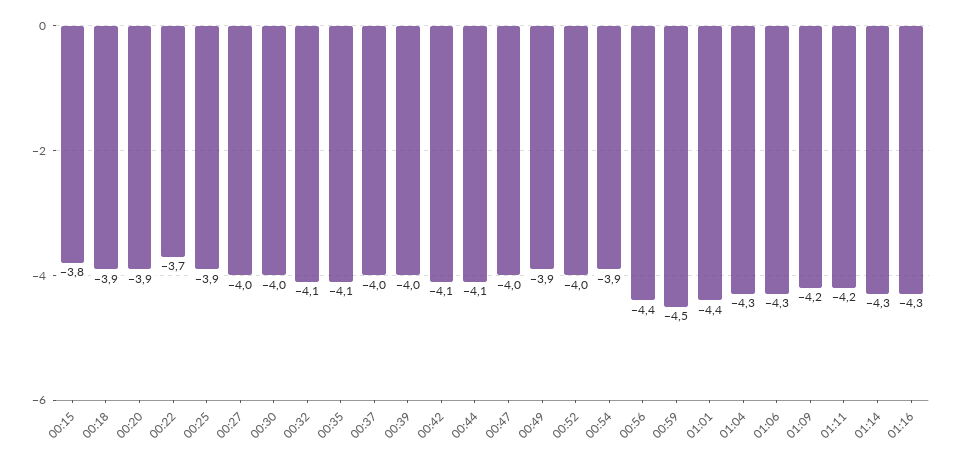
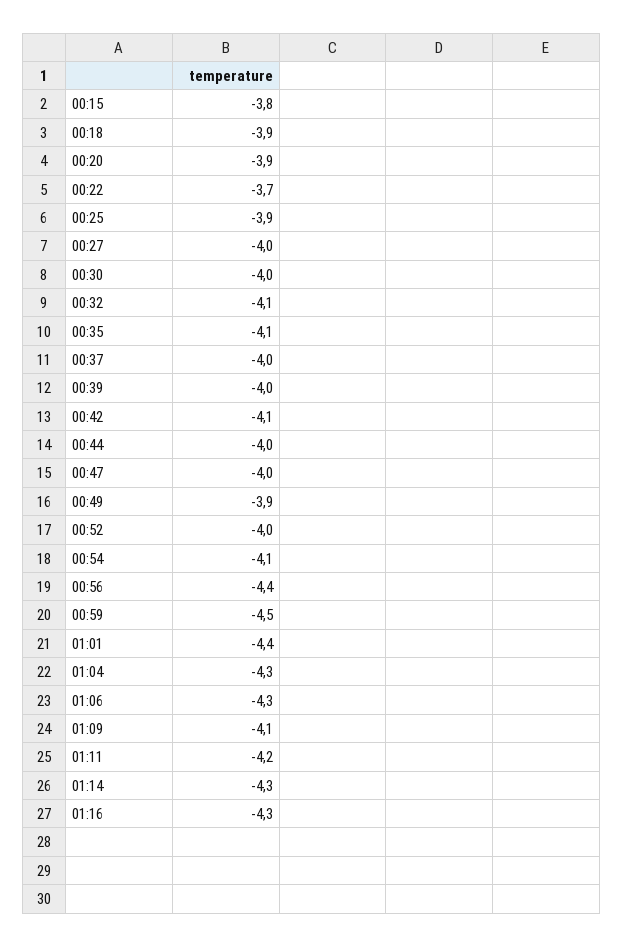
00:44: -4.1 -> -4
00:54: -3.9 -> -4.1
01:09: -4.2 -> -4.1

